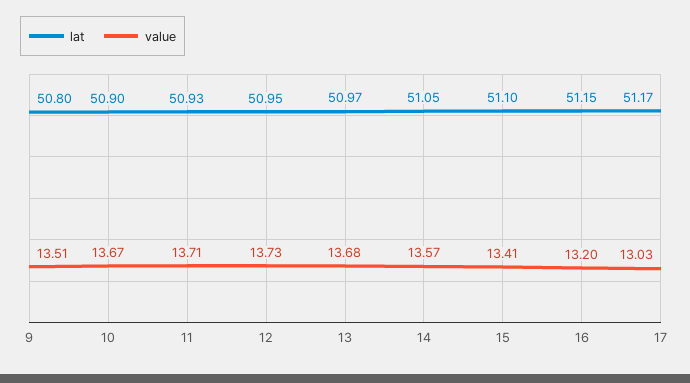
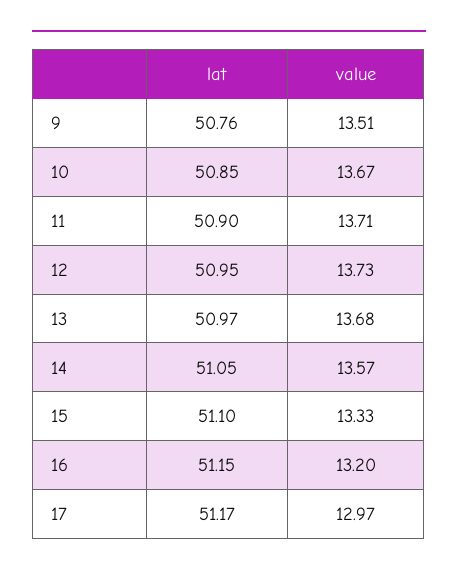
lat, 9: 50.8 -> 50.76
lat, 10: 50.9 -> 50.85
lat, 11: 50.93 -> 50.9
value, 15: 13.41 -> 13.33
value, 17: 13.03 -> 12.97

